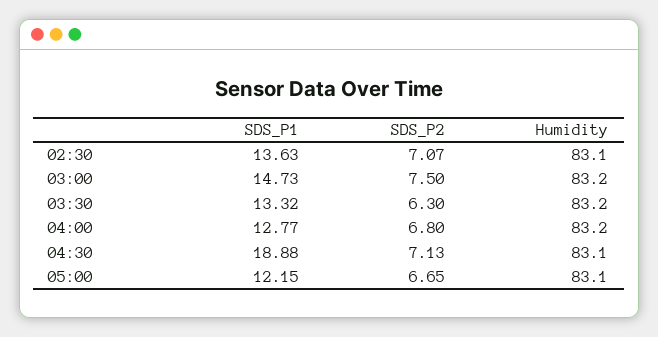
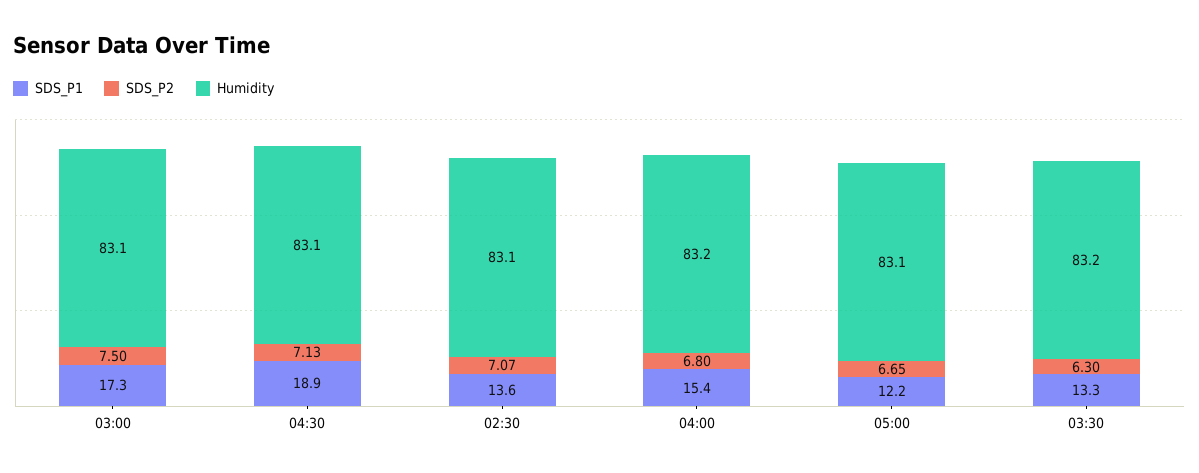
SDS_P1, 03:00: 14.73 -> 17.3
Humidity, 03:00: 83.2 -> 83.1
SDS_P1, 04:00: 12.77 -> 15.4

